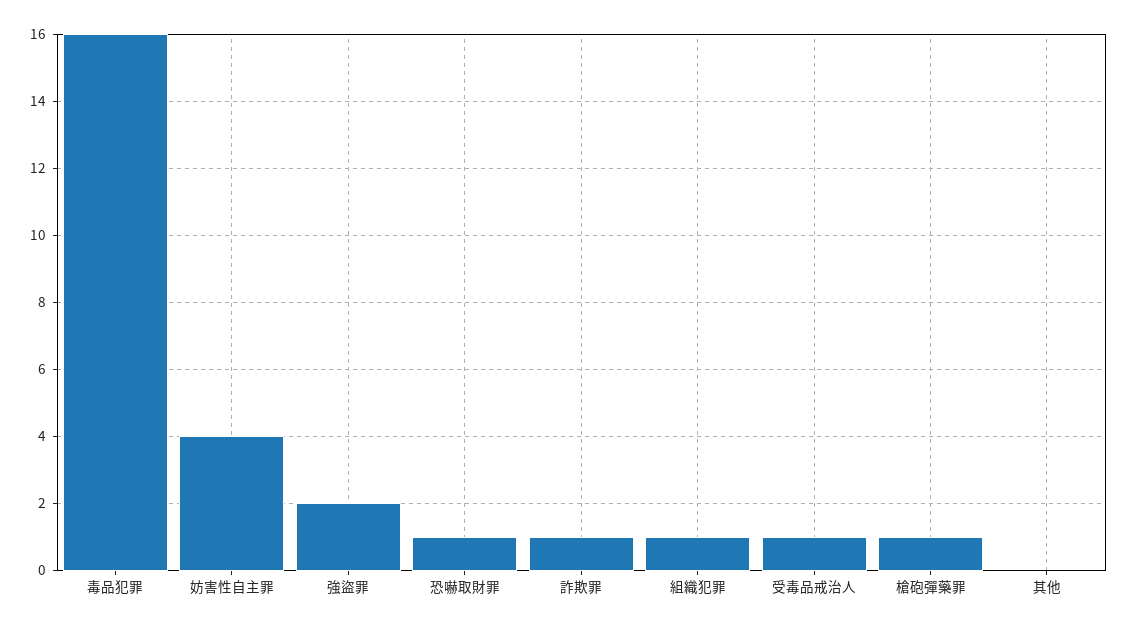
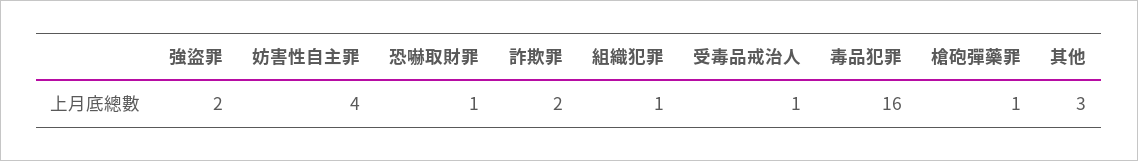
詐欺罪: 1 -> 2
其他: 0 -> 3

